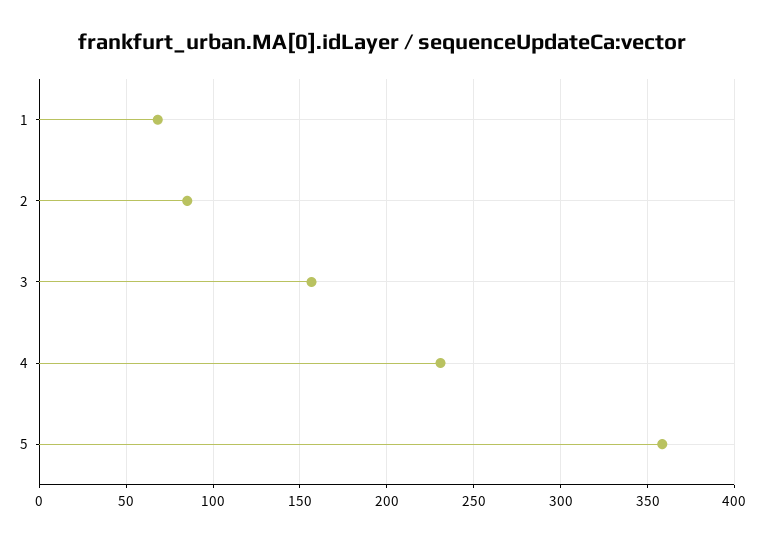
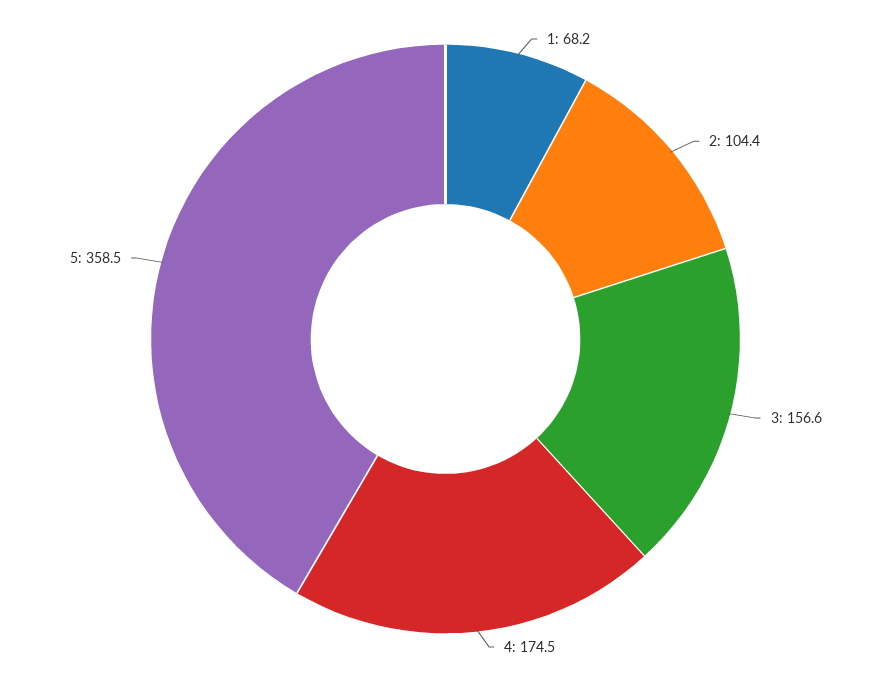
2: 85 -> 104.4
4: 230 -> 174.5

